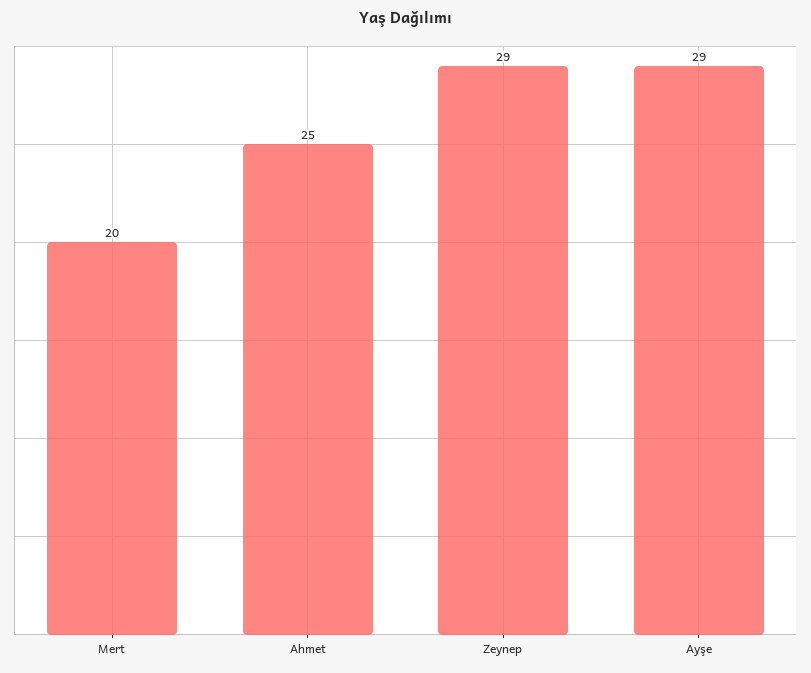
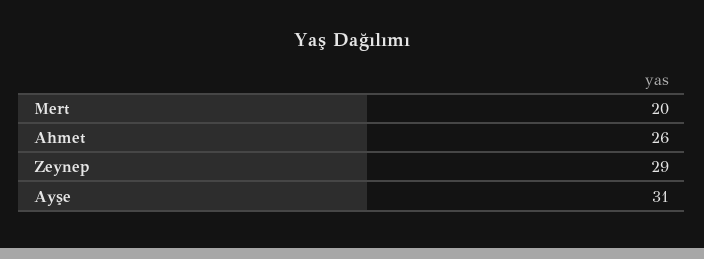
Ahmet: 25 -> 26
Ayşe: 29 -> 31

